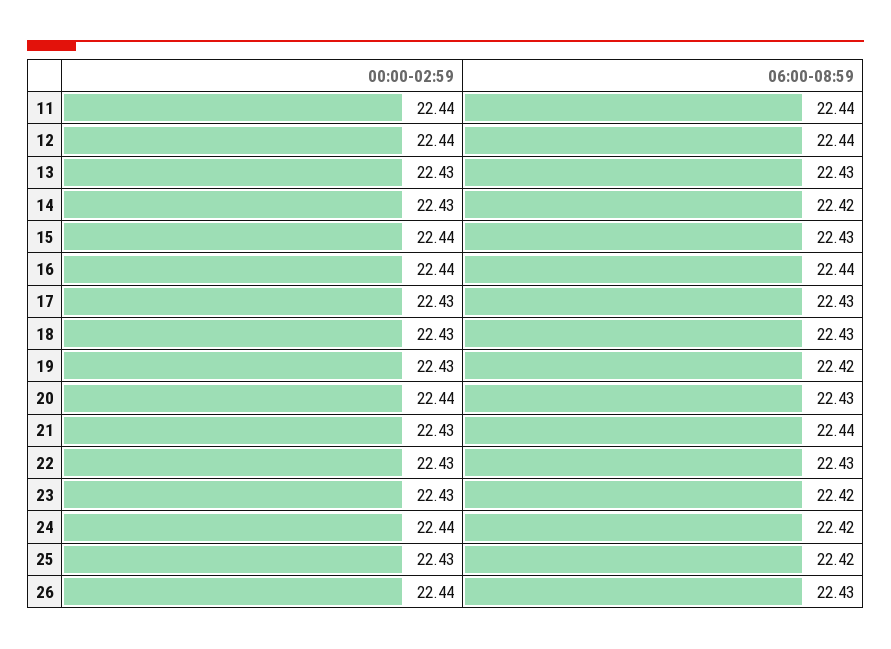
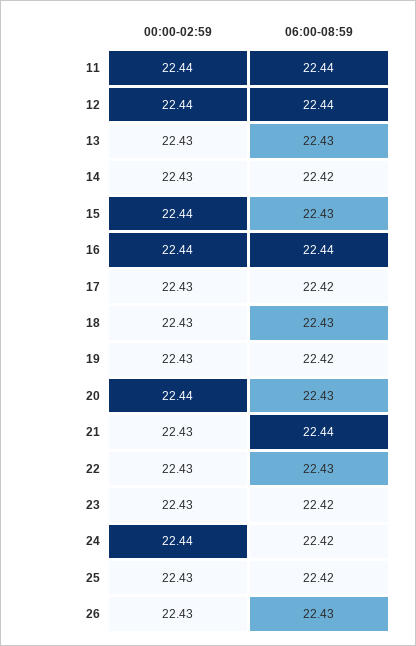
06:00-08:59, 17: 22.43 -> 22.42
00:00-02:59, 26: 22.44 -> 22.43

